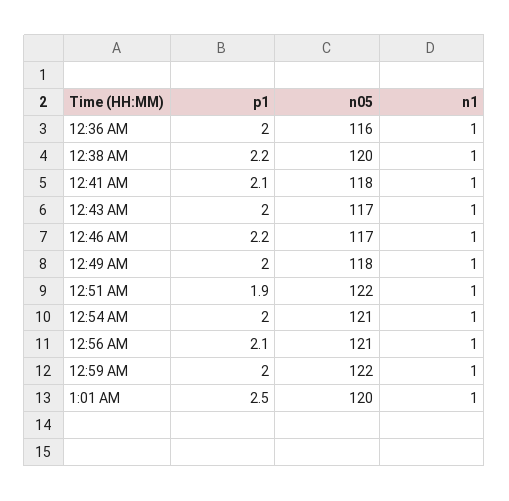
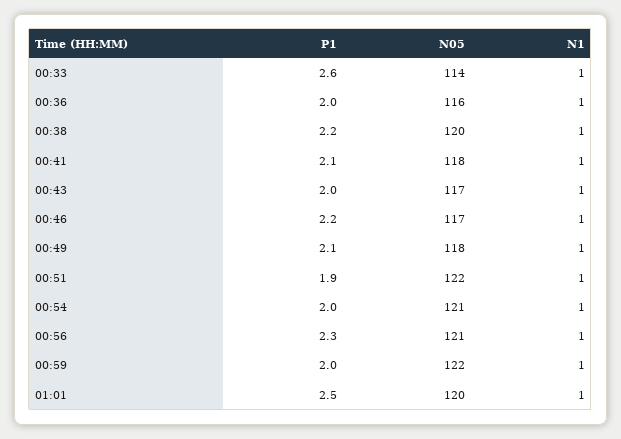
p1, 12:49 AM: 2 -> 2.1
p1, 12:56 AM: 2.1 -> 2.3
p1, 00:33: none -> 2.6
n05, 00:33: none -> 114
n1, 00:33: none -> 1

